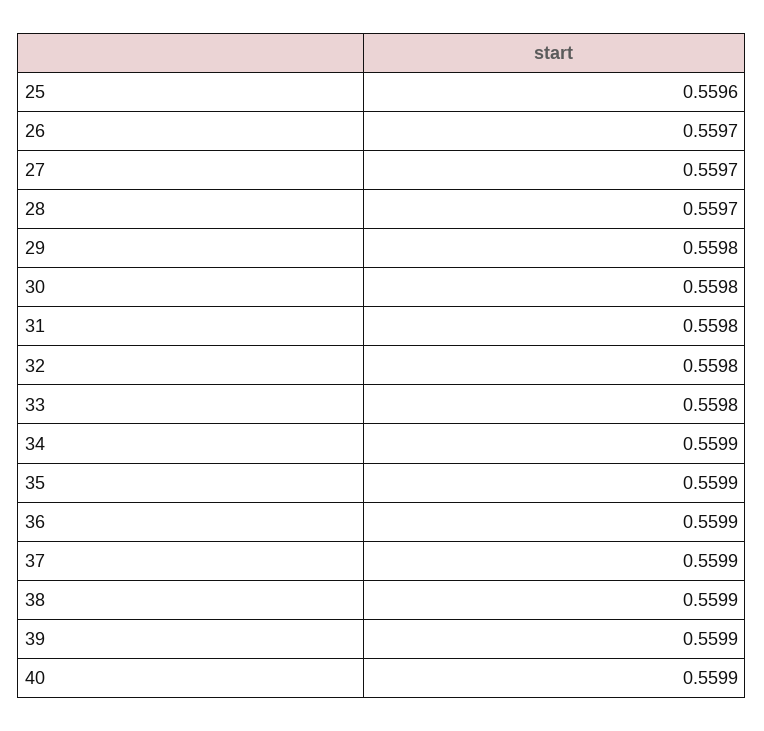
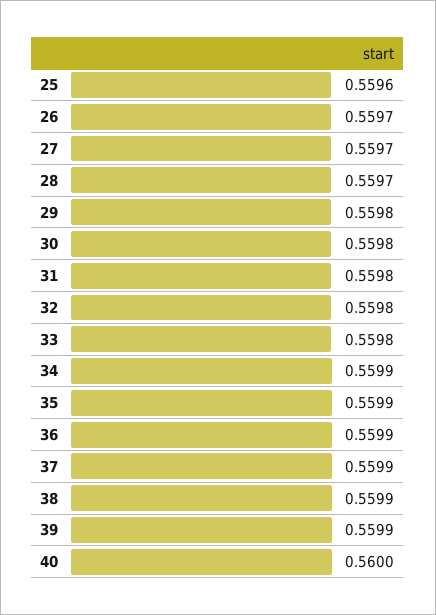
40: 0.5599 -> 0.56

